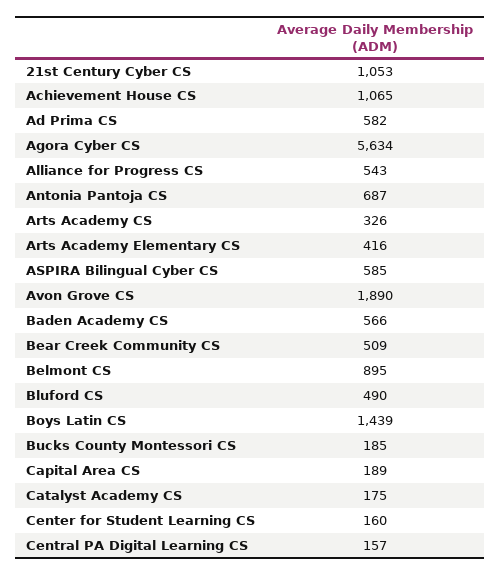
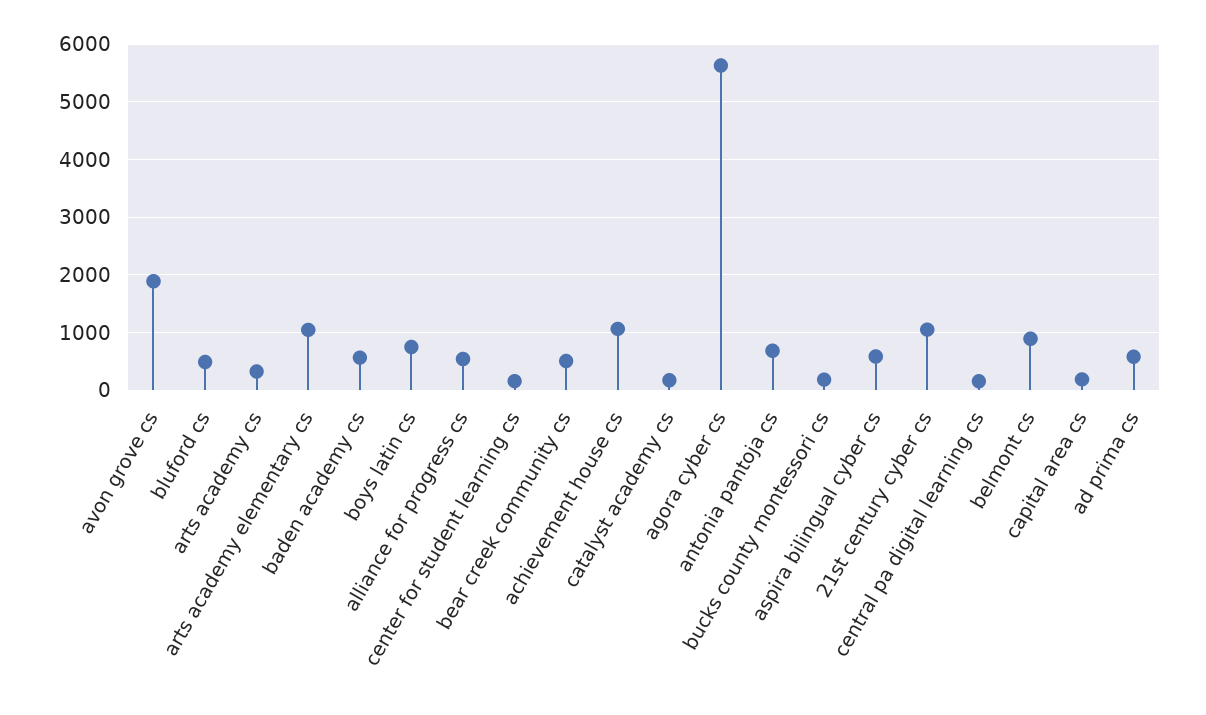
Arts Academy Elementary CS: 416 -> 1000
Boys Latin CS: 1439 -> 800

